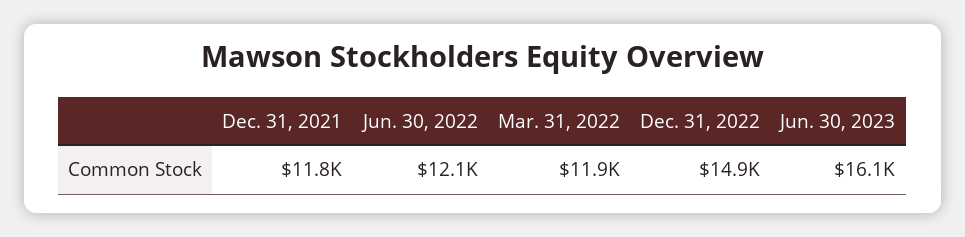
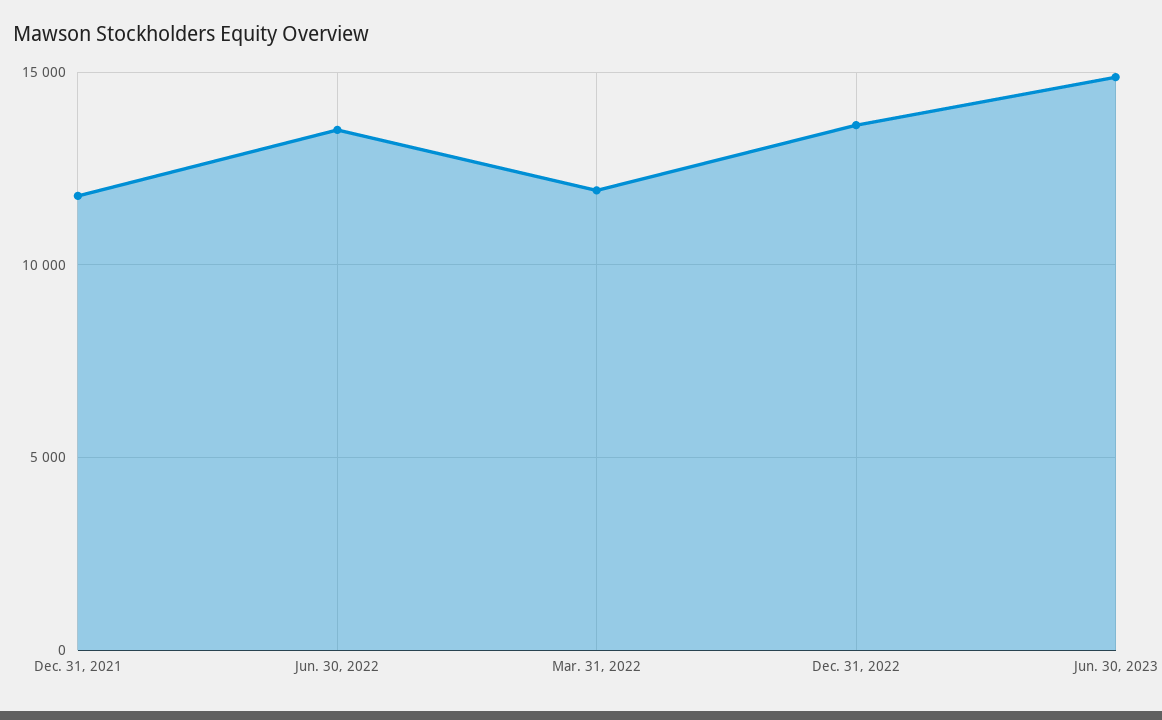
Jun. 30, 2022: 12100 -> 13500
Dec. 31, 2022: 14900 -> 13500
Jun. 30, 2023: 16100 -> 15000

